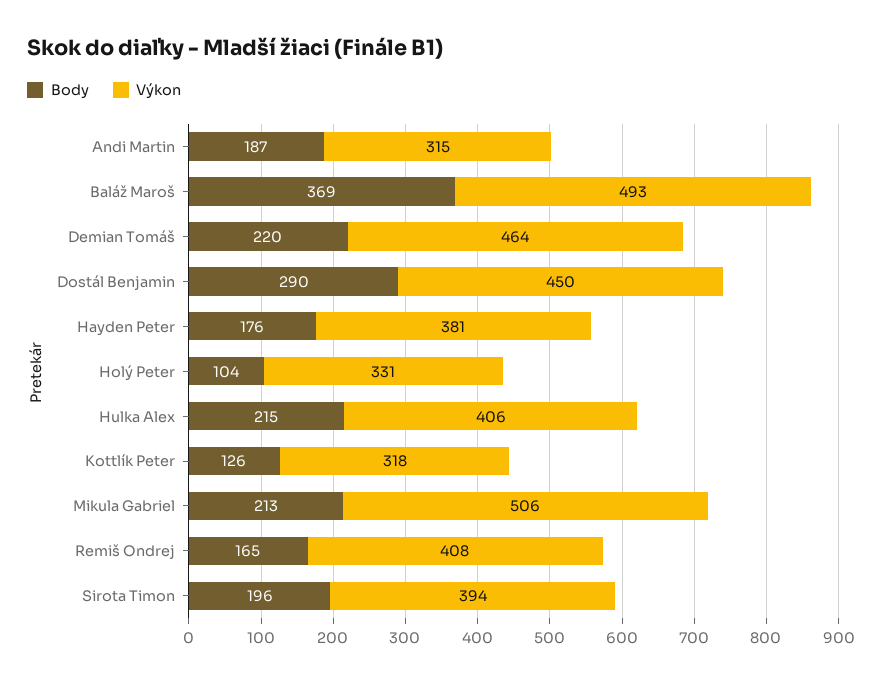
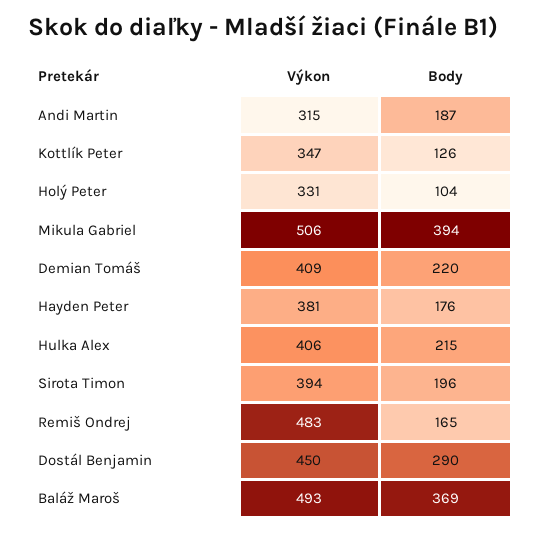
Výkon, Demian Tomáš: 464 -> 409
Výkon, Kottlík Peter: 318 -> 347
Body, Mikula Gabriel: 213 -> 394
Výkon, Remiš Ondrej: 408 -> 483

